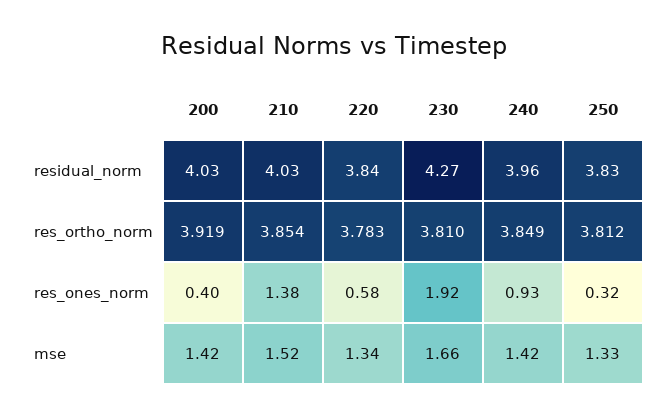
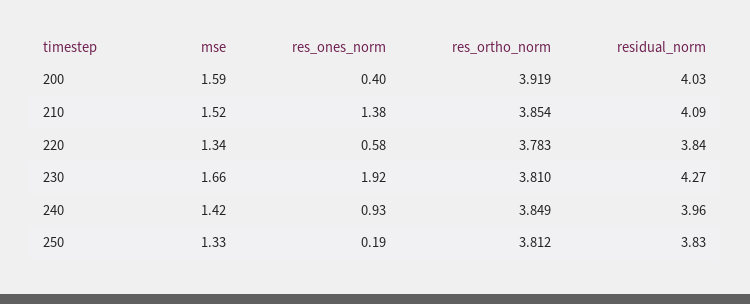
210, residual_norm: 4.03 -> 4.09
250, res_ones_norm: 0.32 -> 0.19
200, mse: 1.42 -> 1.59

